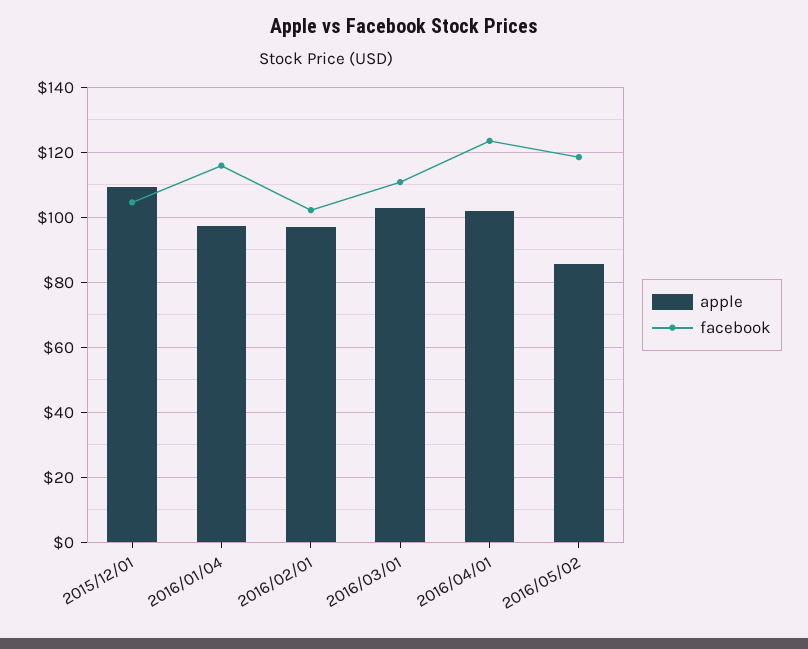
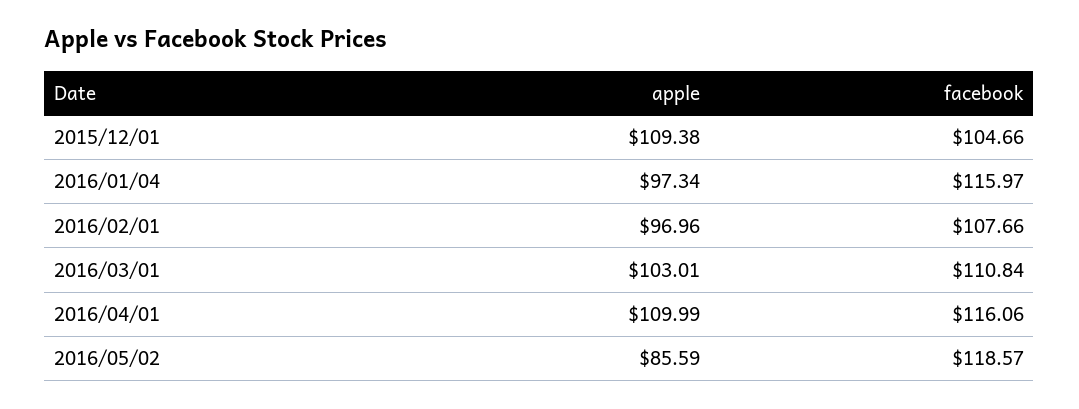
facebook, 2016/02/01: 102 -> 107.66
apple, 2016/04/01: 102 -> 109.99
facebook, 2016/04/01: 124 -> 116.06

